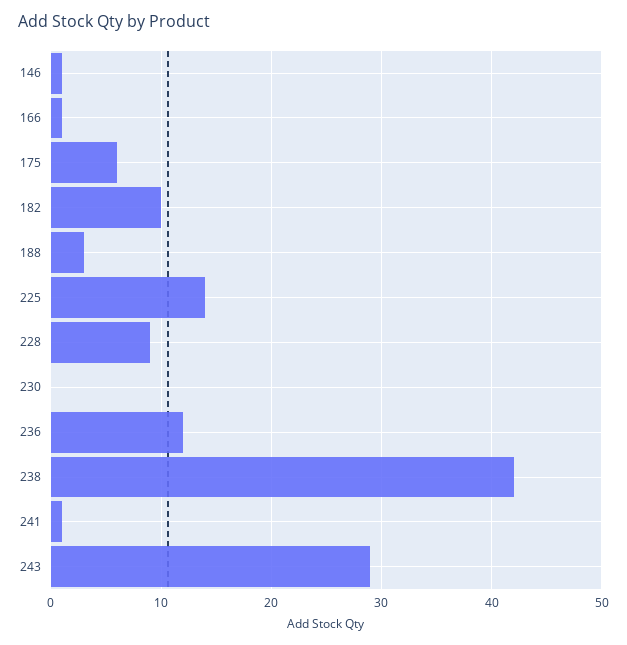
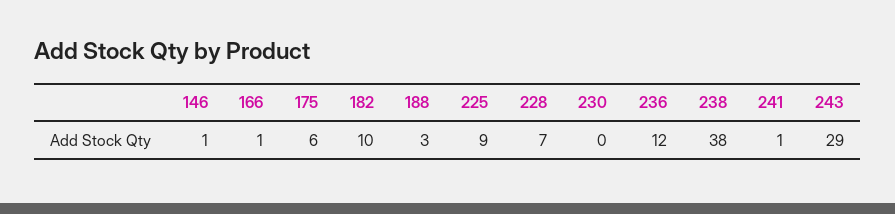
225: 14 -> 9
228: 9 -> 7
238: 42 -> 38

